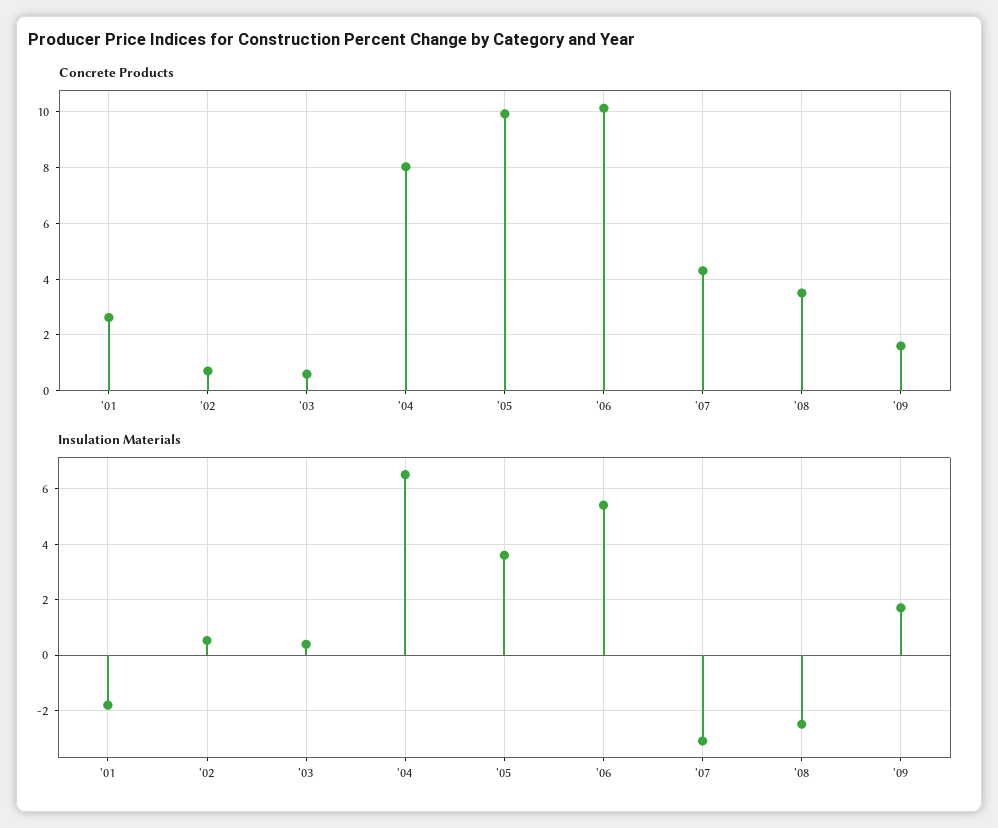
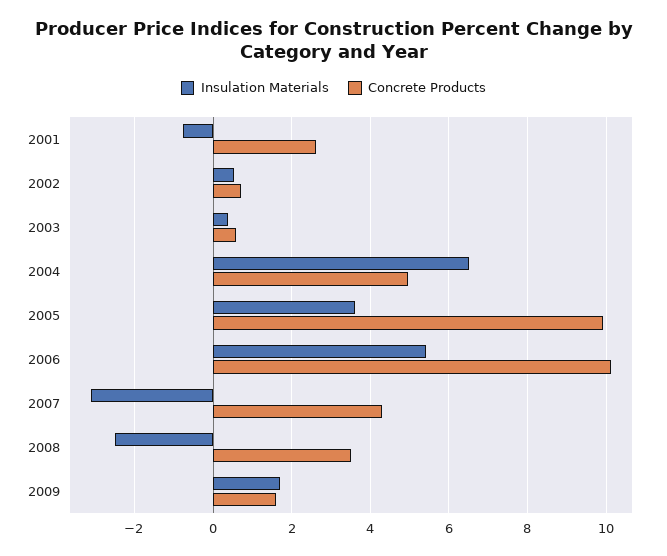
Concrete Products, '04: 8 -> 5
Insulation Materials, '01: -1.75 -> -0.8

